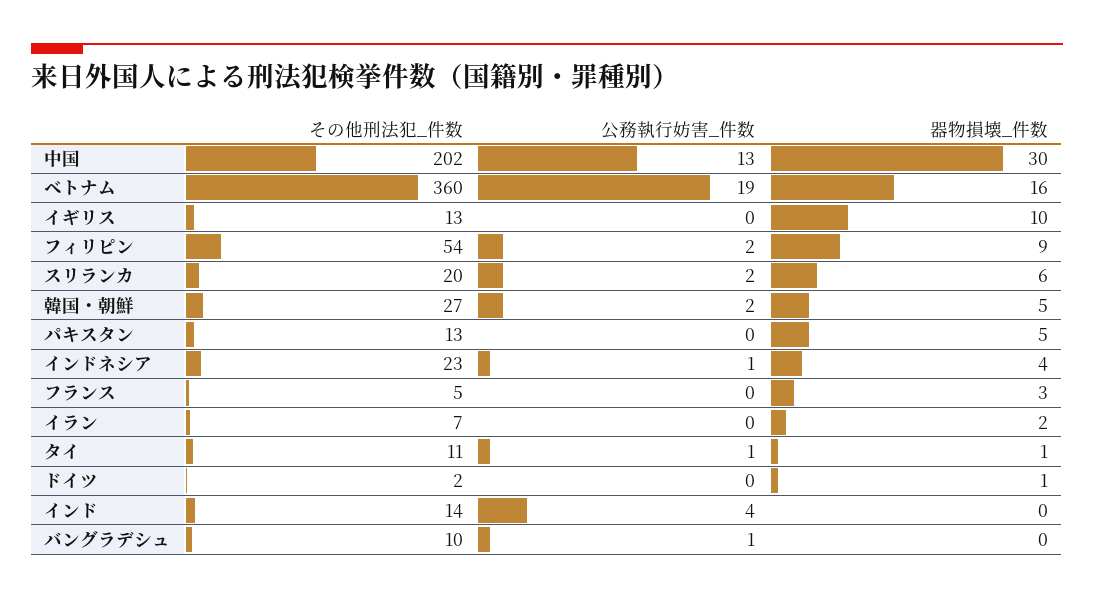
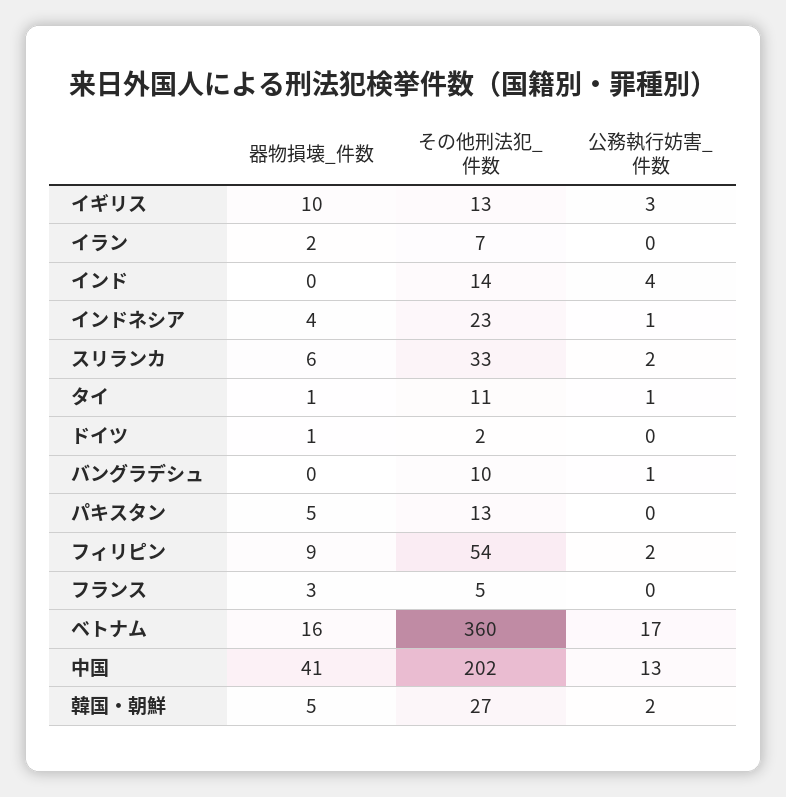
器物損壊_件数, 中国: 30 -> 41
公務執行妨害_件数, ベトナム: 19 -> 17
公務執行妨害_件数, イギリス: 0 -> 3
その他刑法犯_件数, スリランカ: 20 -> 33

